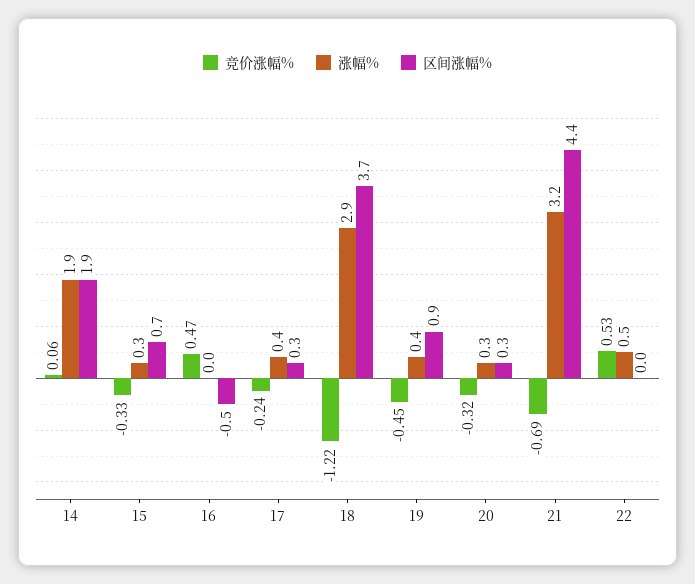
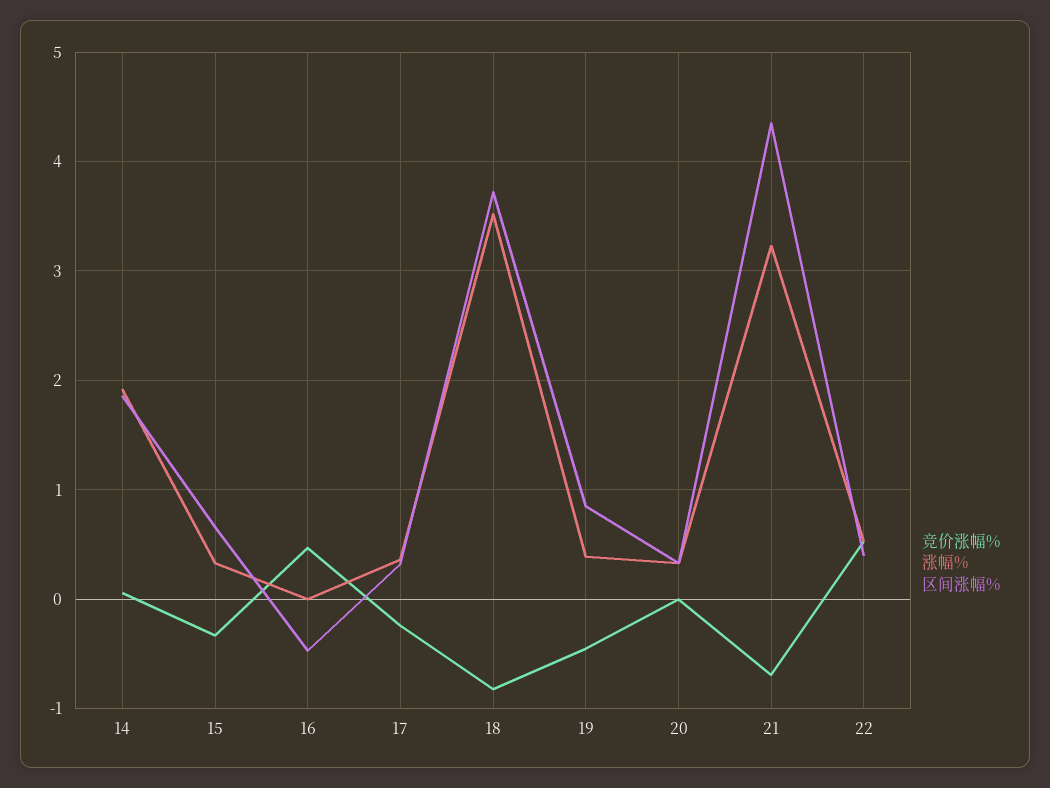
竞价涨幅%, 18: -1.22 -> -0.8
涨幅%, 18: 2.9 -> 3.5
竞价涨幅%, 20: -0.32 -> 0
区间涨幅%, 22: 0 -> 0.4

